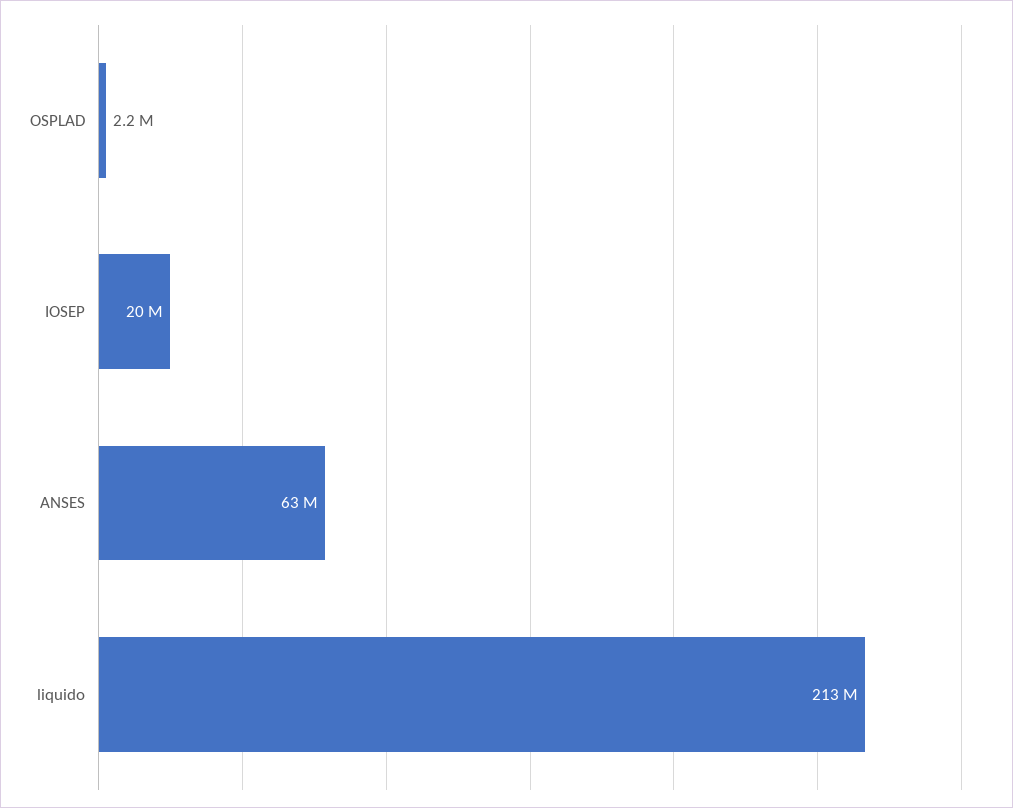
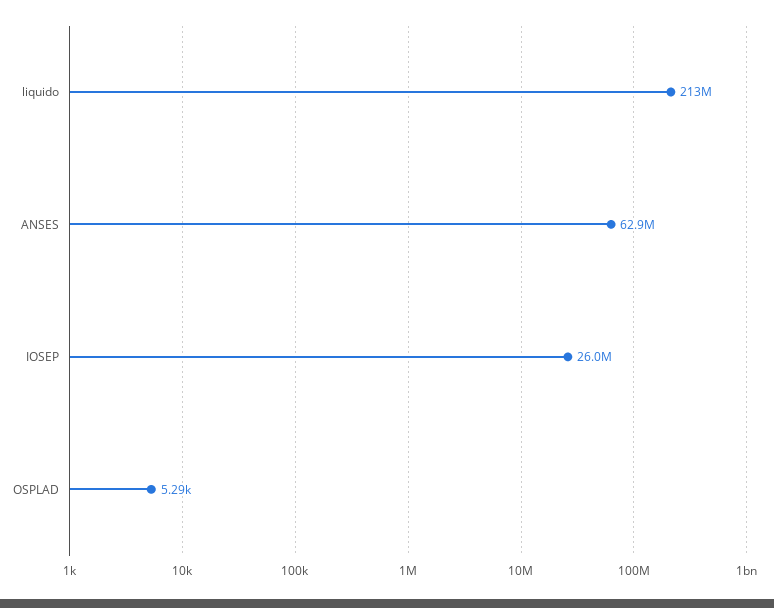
OSPLAD: 2200000 -> 5290
IOSEP: 20000000 -> 26000000

